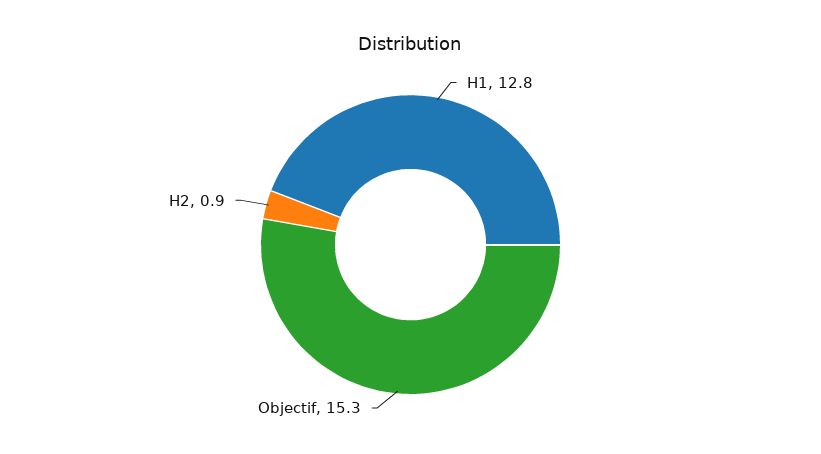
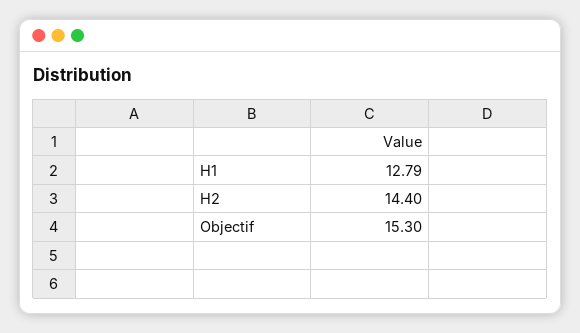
H2: 0.9 -> 14.4

